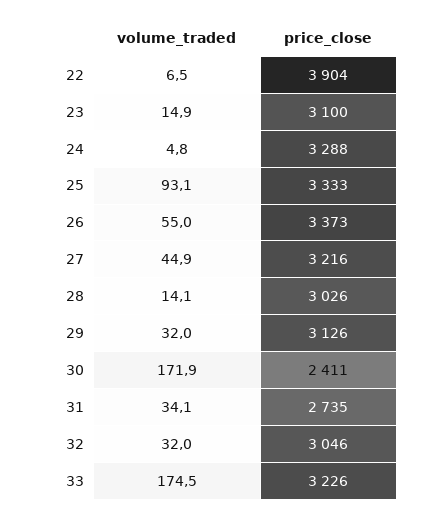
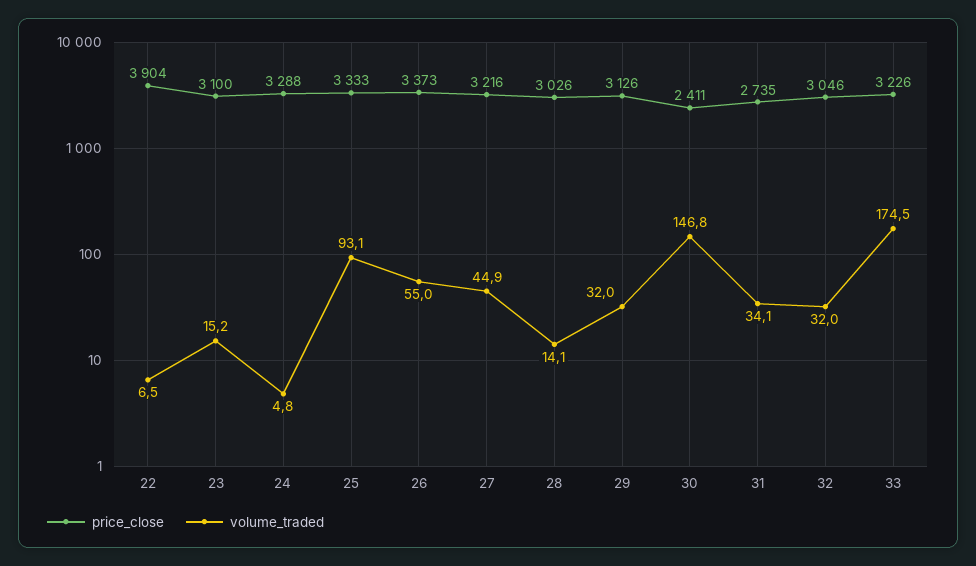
volume_traded, 23: 14.9 -> 15.2
volume_traded, 30: 171.9 -> 146.8

